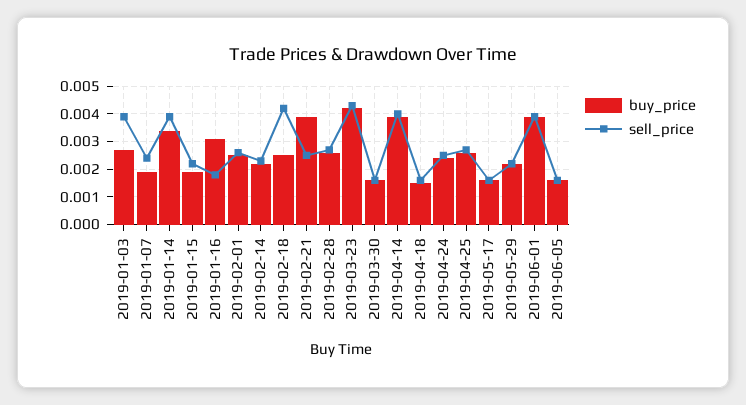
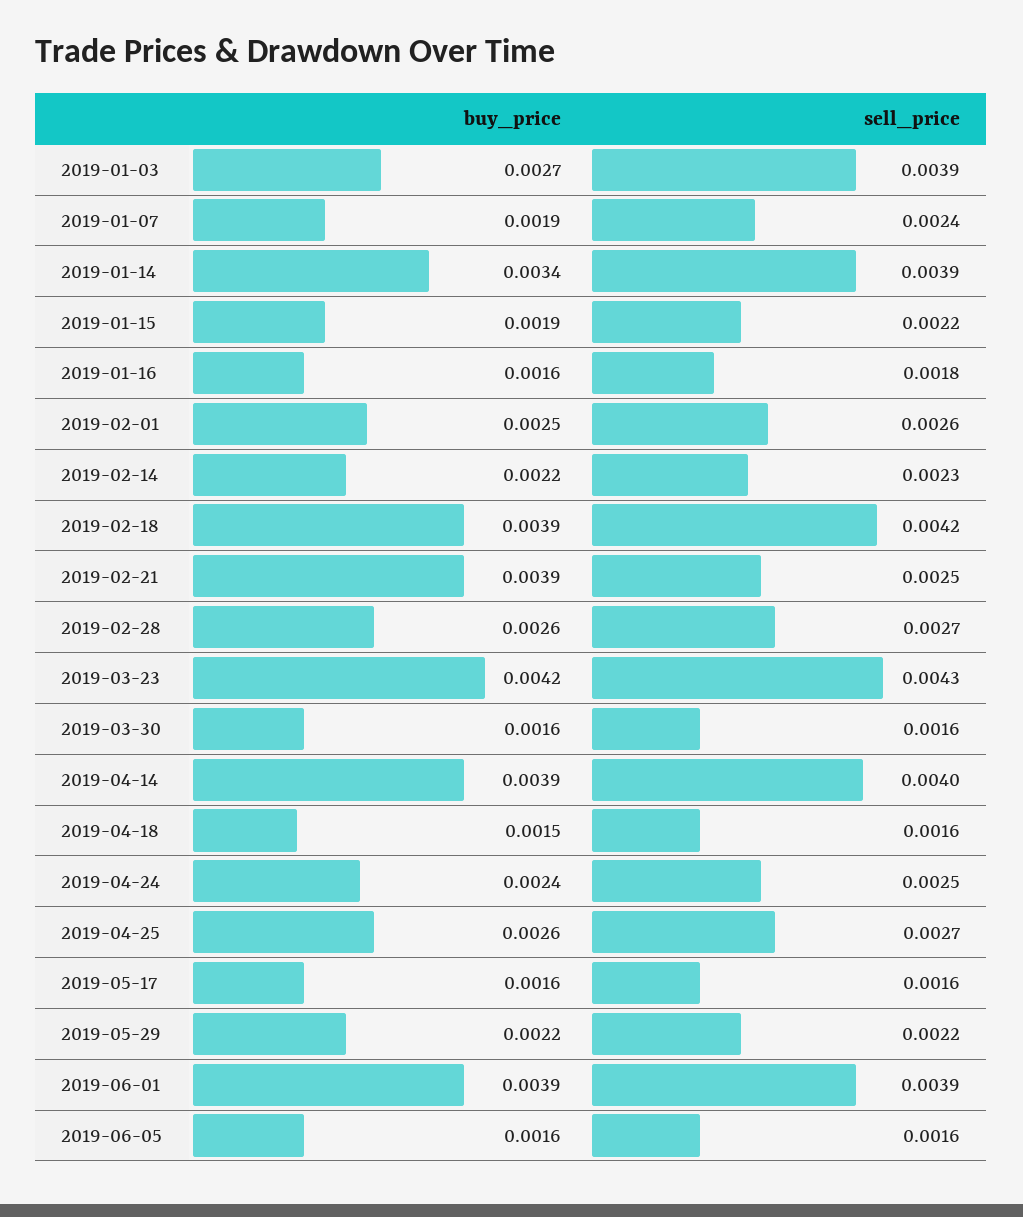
buy_price, 2019-01-16: 0.003 -> 0.0016
buy_price, 2019-02-18: 0.0025 -> 0.0039

